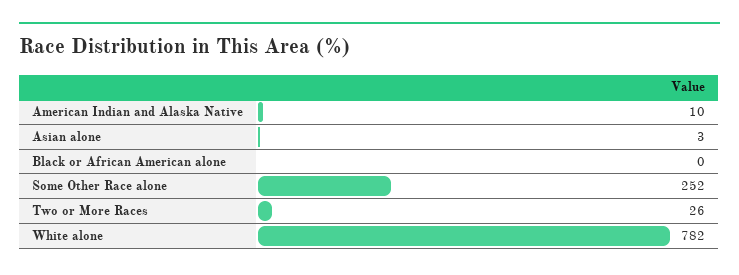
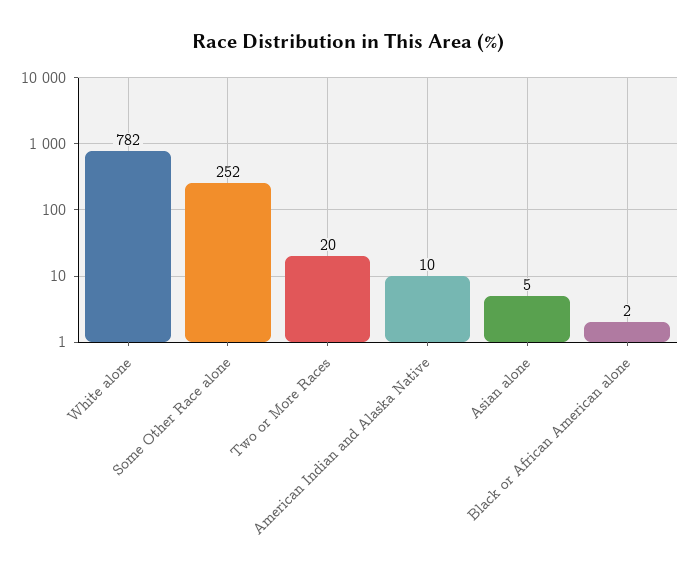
Asian alone: 3 -> 5
Black or African American alone: 0 -> 2
Two or More Races: 26 -> 20

